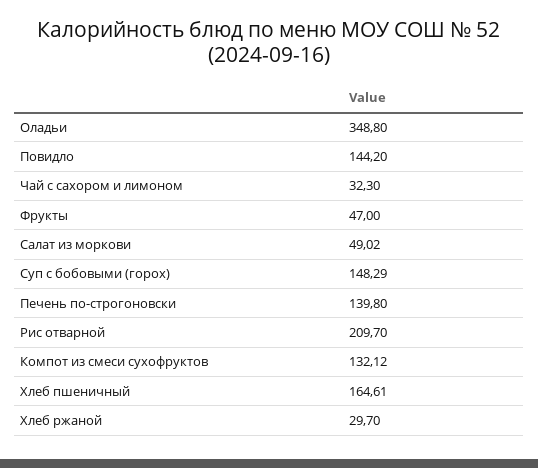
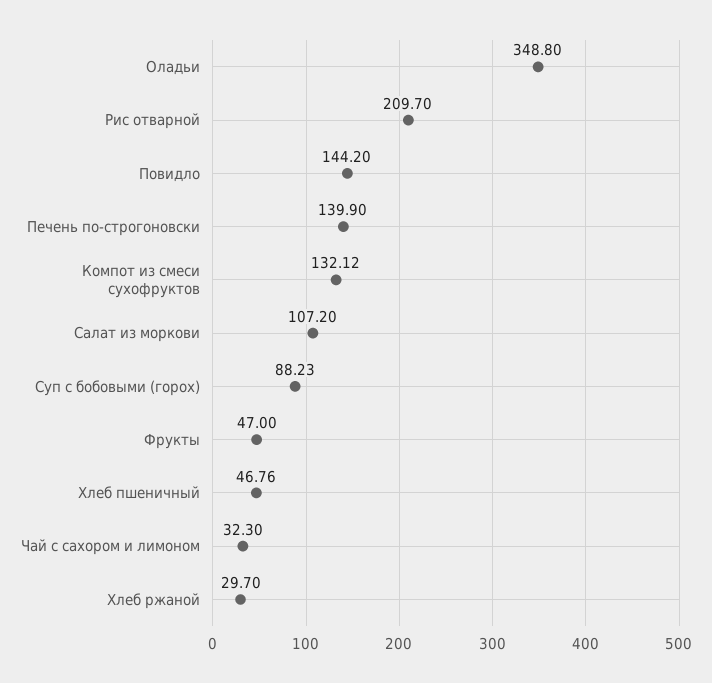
Салат из моркови: 49.02 -> 107.2
Суп с бобовыми (горох): 148.29 -> 88.23
Печень по-строгоновски: 139.8 -> 139.9
Хлеб пшеничный: 164.61 -> 46.76

